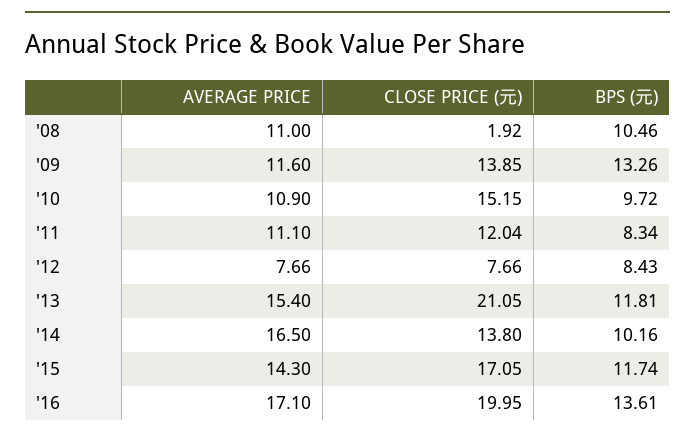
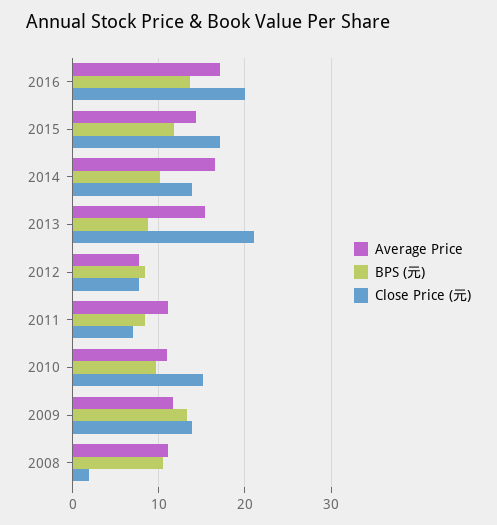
CLOSE PRICE (元), '11: 12.04 -> 7
BPS (元), '13: 11.81 -> 9

